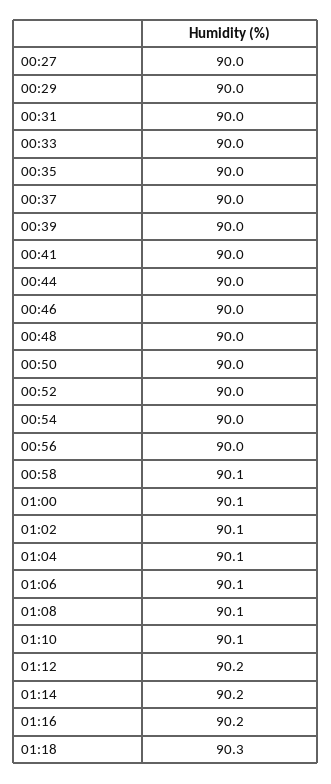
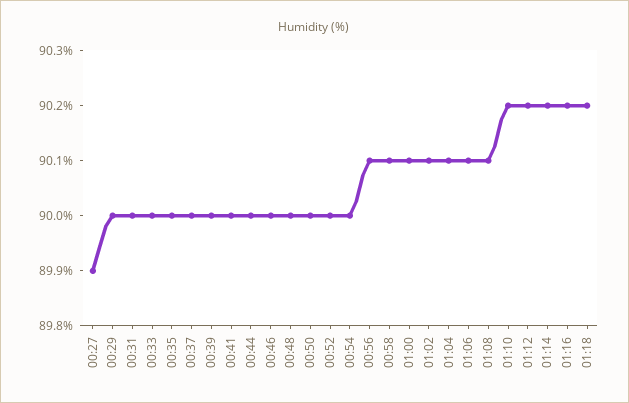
00:27: 90 -> 89.9
00:56: 90 -> 90.1
01:10: 90.1 -> 90.2
01:18: 90.3 -> 90.2

